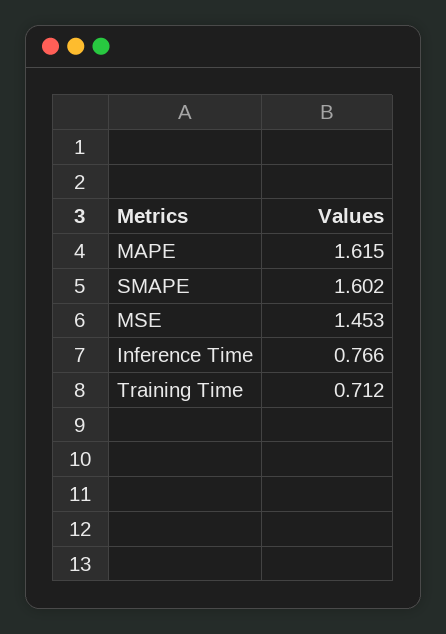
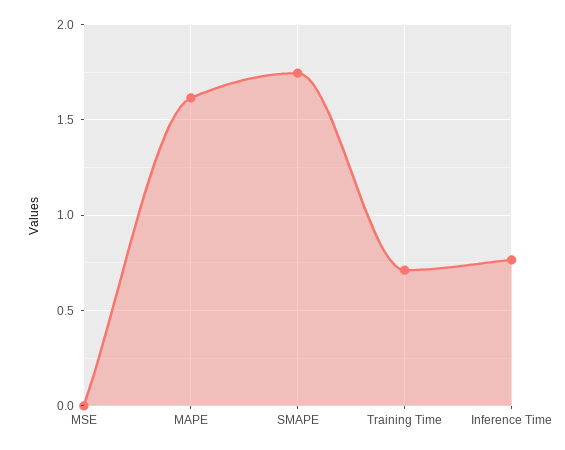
SMAPE: 1.602 -> 1.75
MSE: 1.453 -> 0

